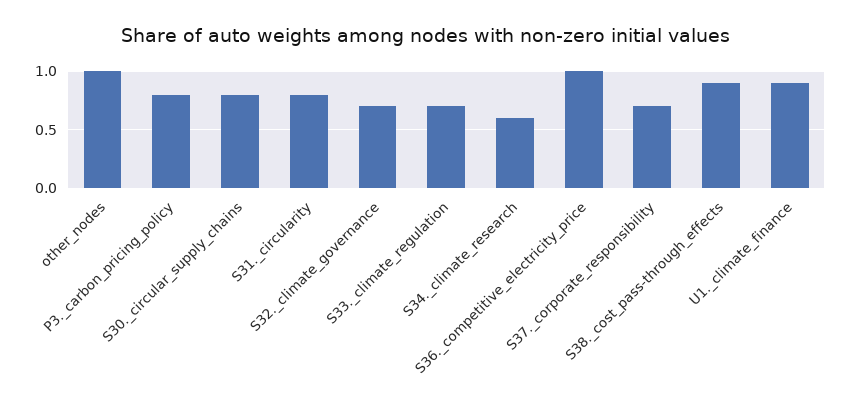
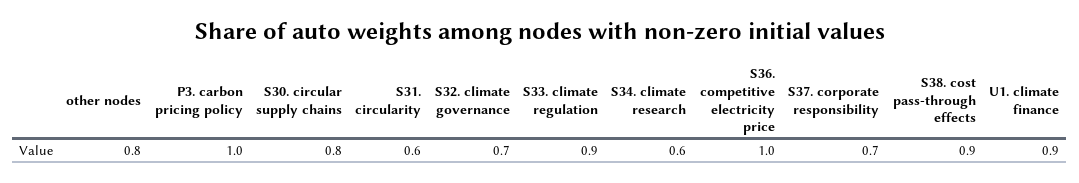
other_nodes: 1 -> 0.8
P3._carbon_pricing_policy: 0.8 -> 1
S31._circularity: 0.8 -> 0.6
S33._climate_regulation: 0.7 -> 0.9

